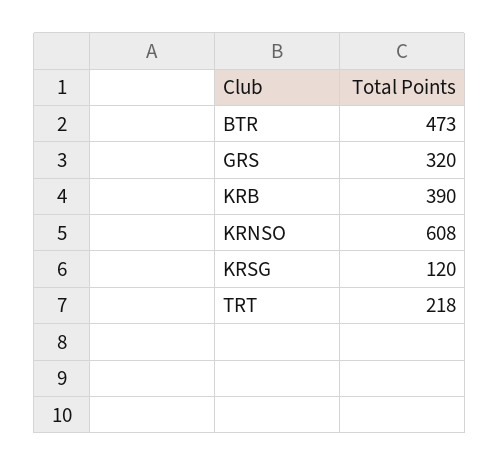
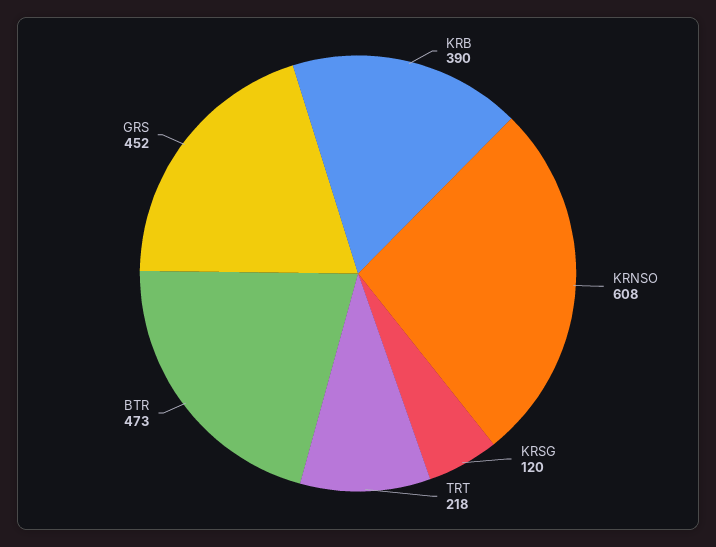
GRS: 320 -> 452

